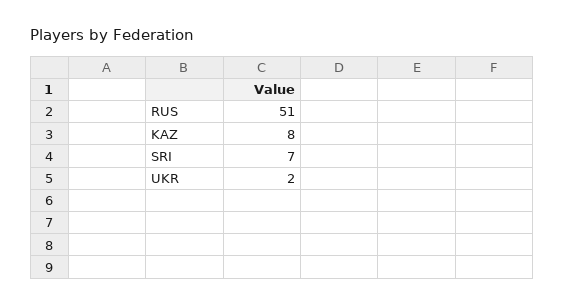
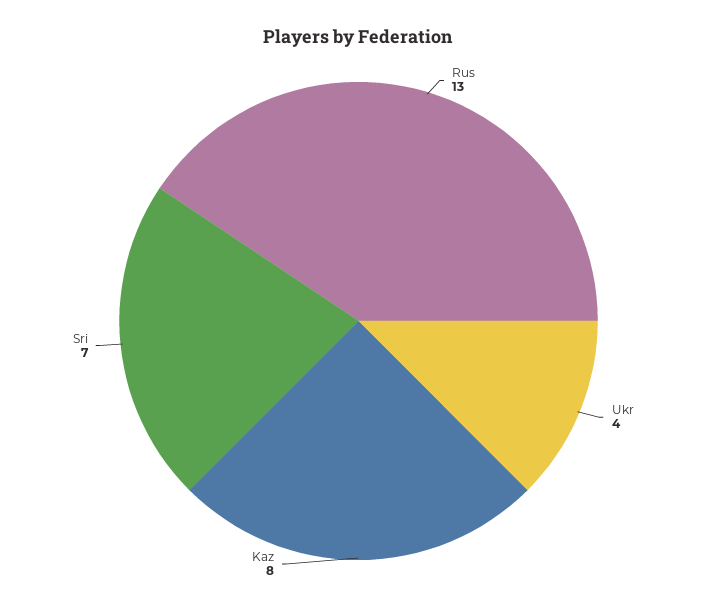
RUS: 51 -> 13
UKR: 2 -> 4

